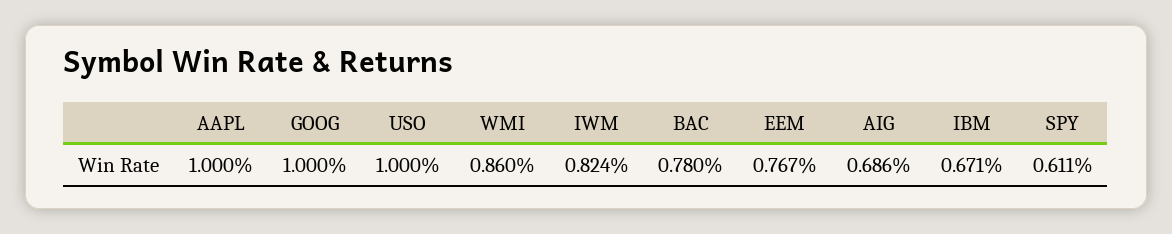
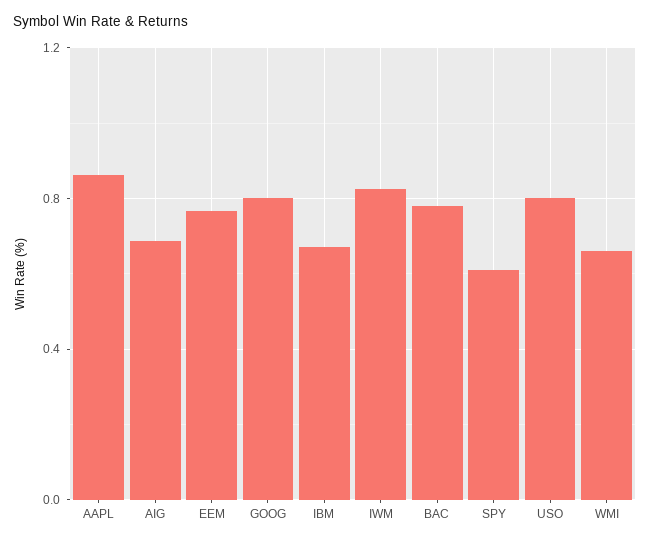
AAPL: 1 -> 0.85
GOOG: 1 -> 0.8
USO: 1 -> 0.8
WMI: 0.86 -> 0.65

